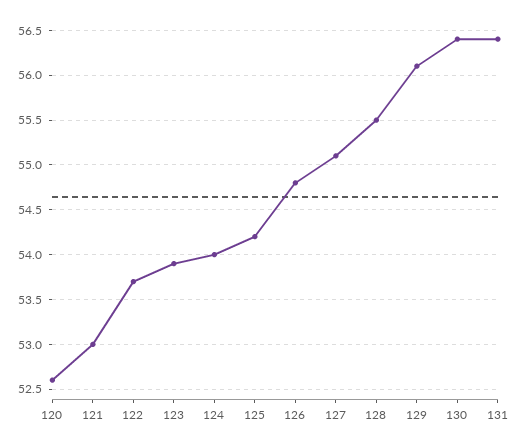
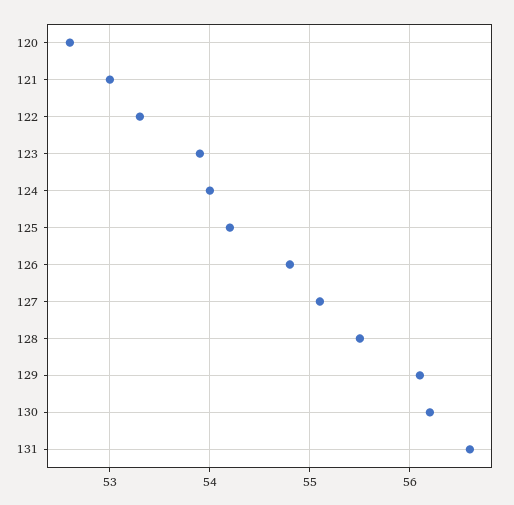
122: 53.7 -> 53.3
130: 56.4 -> 56.2
131: 56.4 -> 56.6

